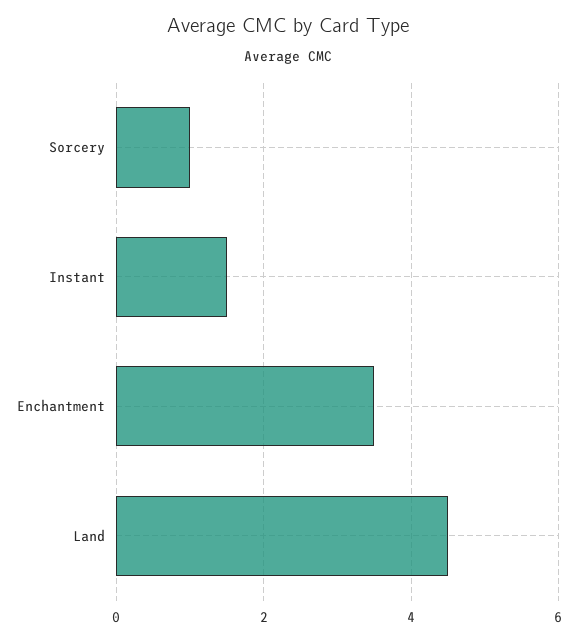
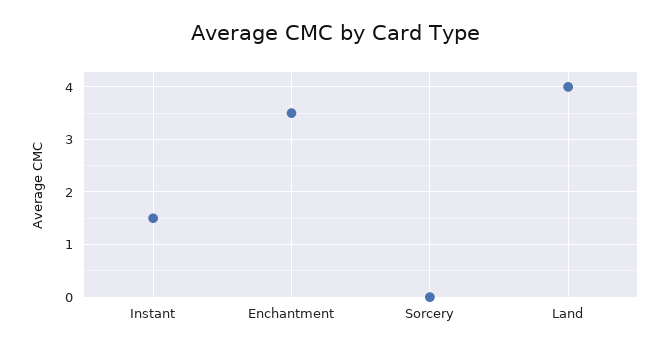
Sorcery: 1 -> 0
Land: 4.5 -> 4

